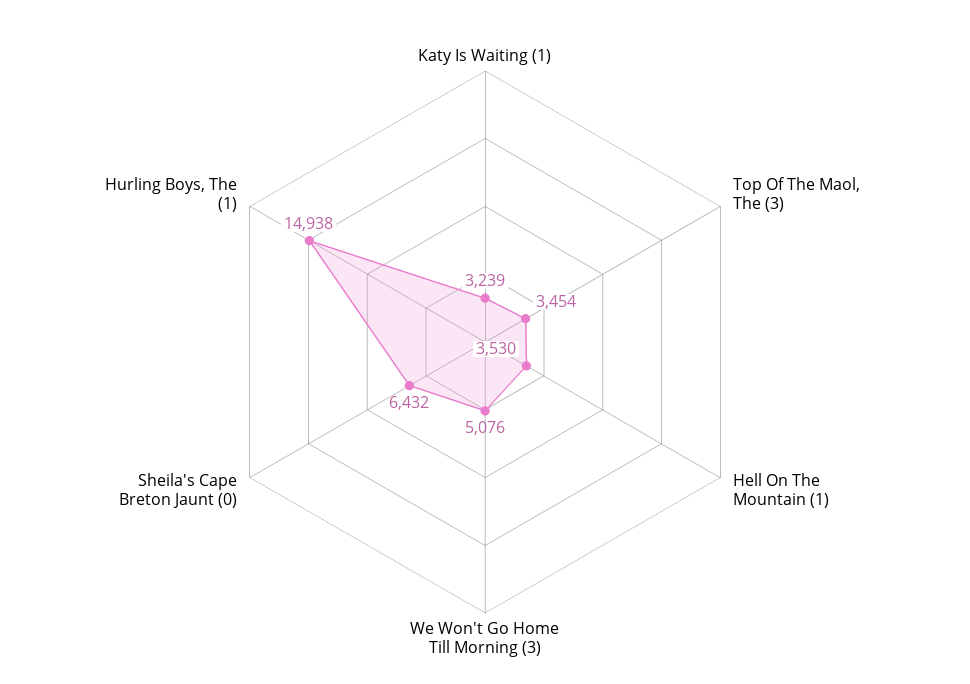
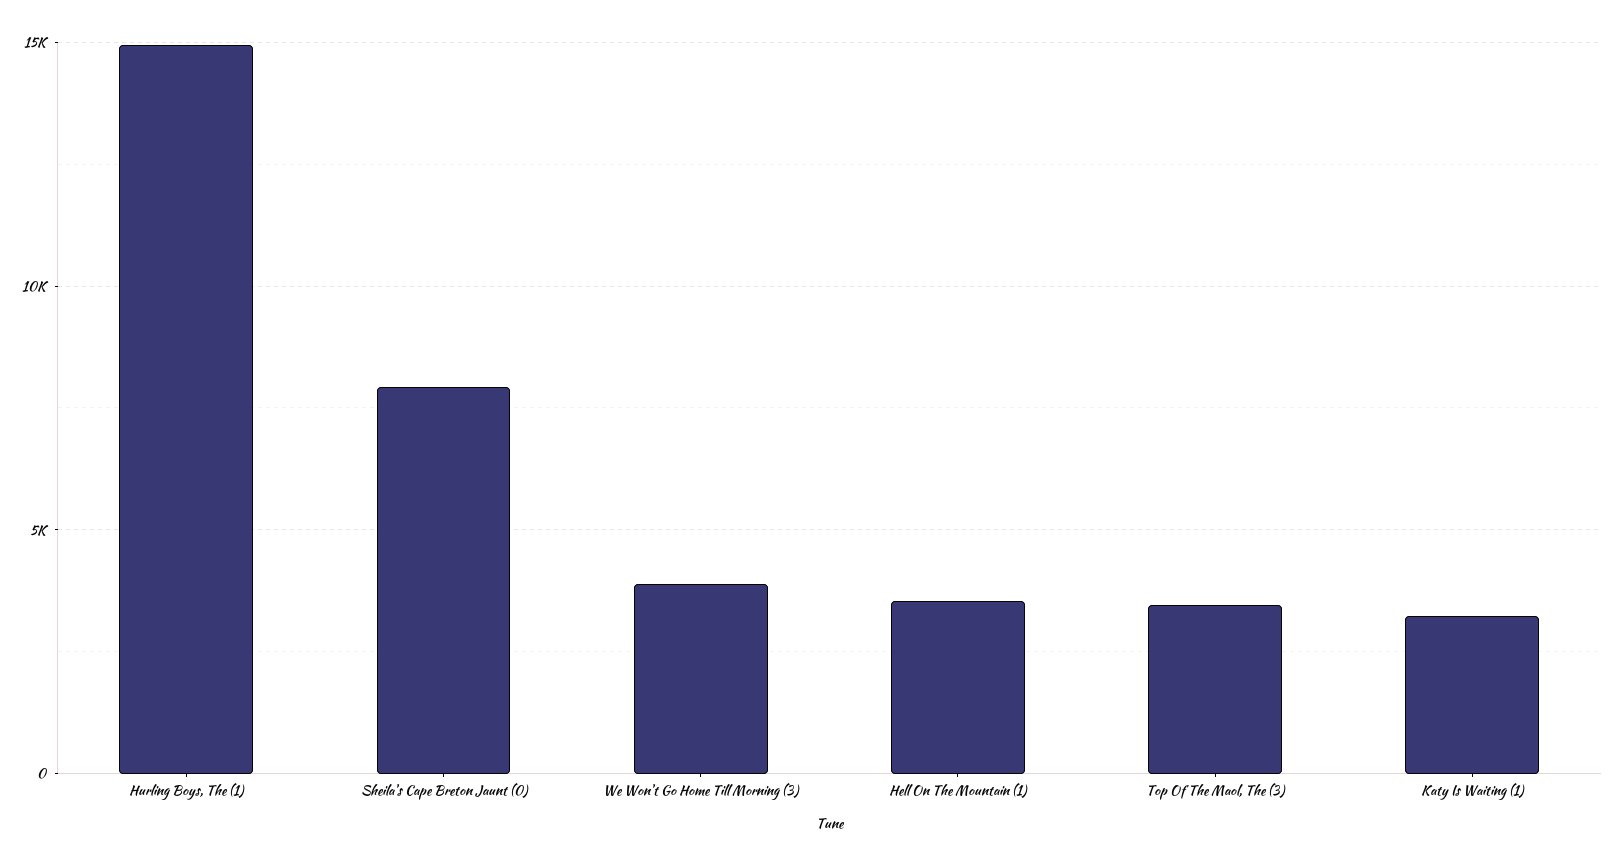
We Won't Go Home Till Morning (3): 5076 -> 4000
Sheila's Cape Breton Jaunt (0): 6432 -> 8000

